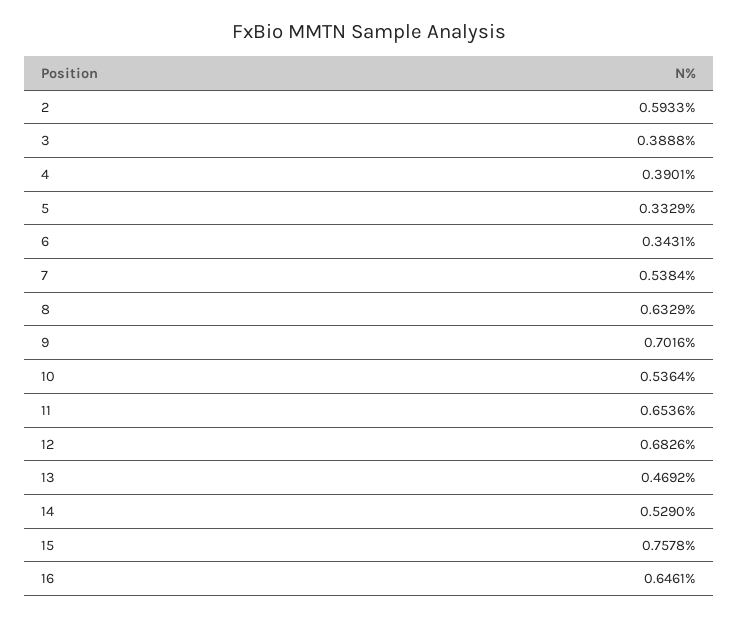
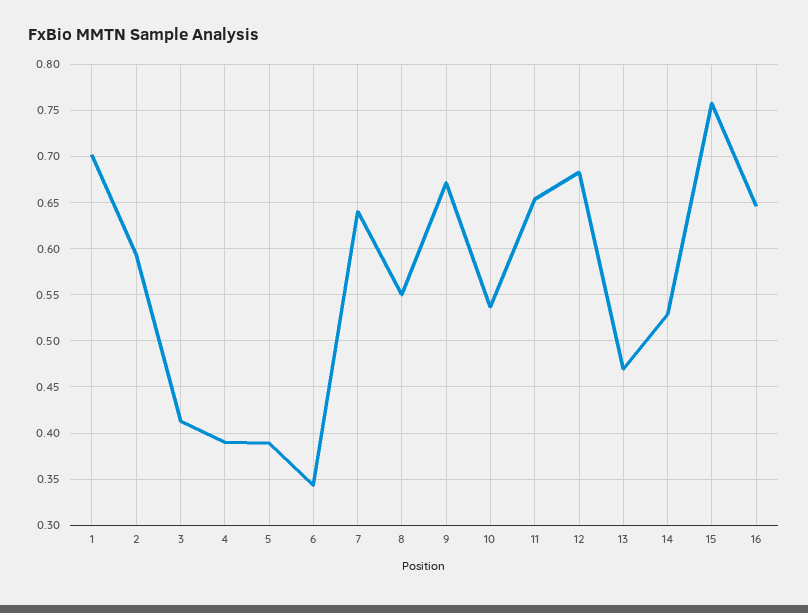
3: 0.3888 -> 0.41
5: 0.3329 -> 0.39
7: 0.5384 -> 0.64
8: 0.6329 -> 0.55
9: 0.7016 -> 0.67
1: none -> 0.7

